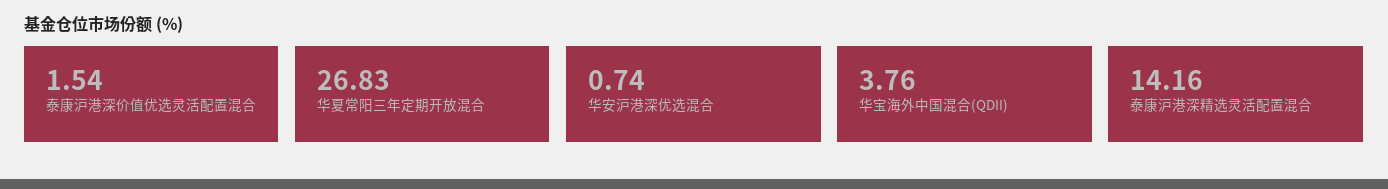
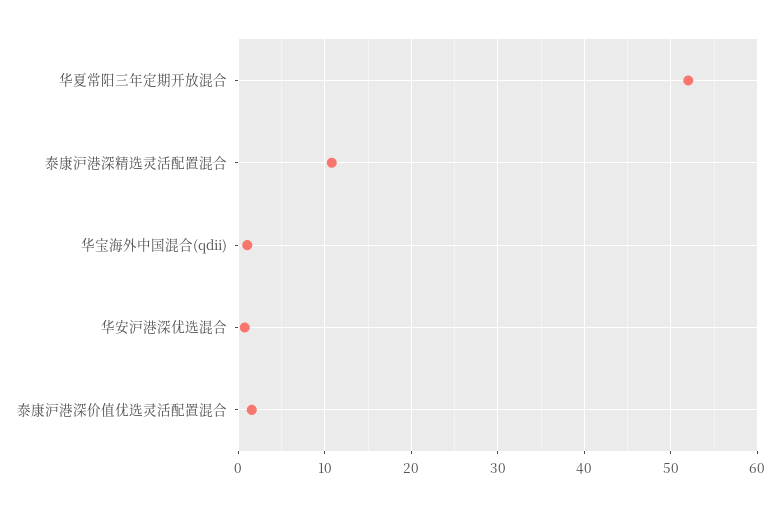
华夏常阳三年定期开放混合: 26.83 -> 52
华宝海外中国混合(QDII): 3.76 -> 1
泰康沪港深精选灵活配置混合: 14.16 -> 11

